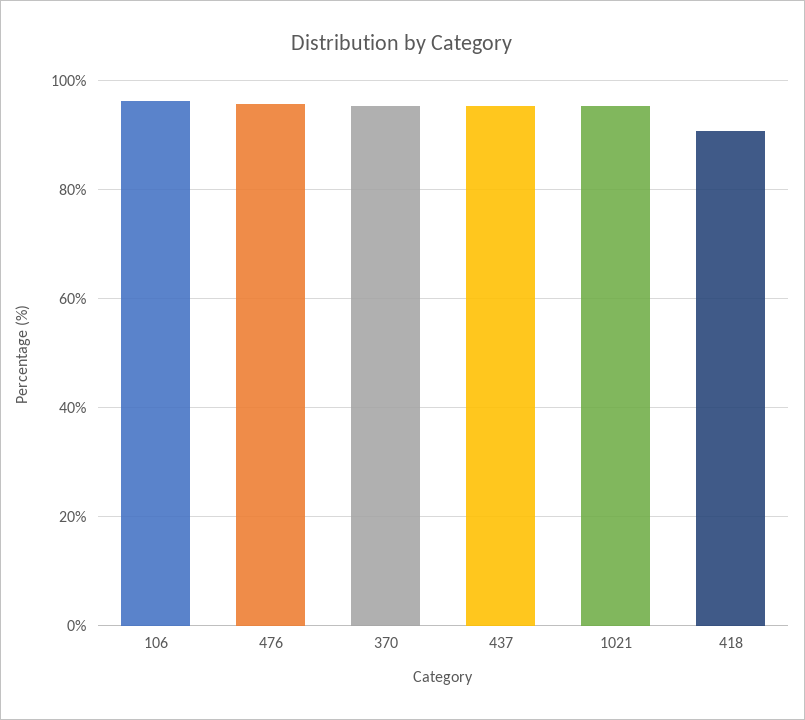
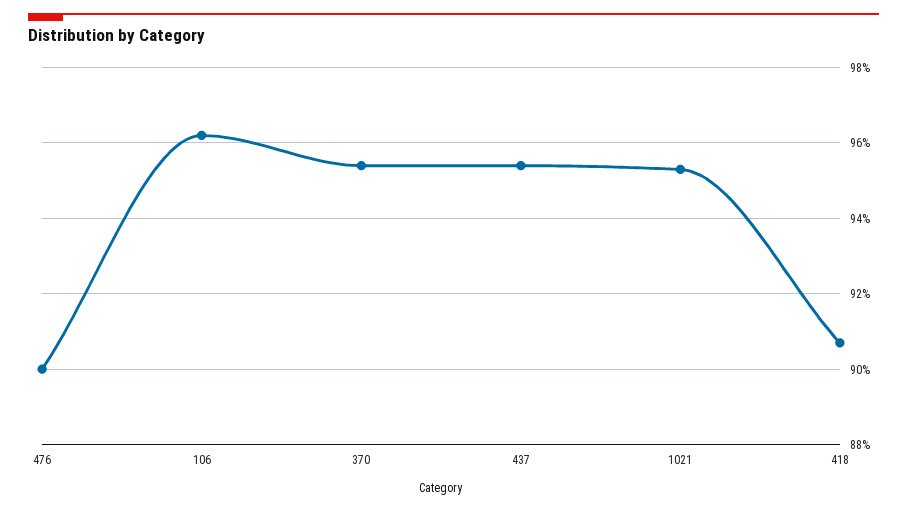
476: 96 -> 90

